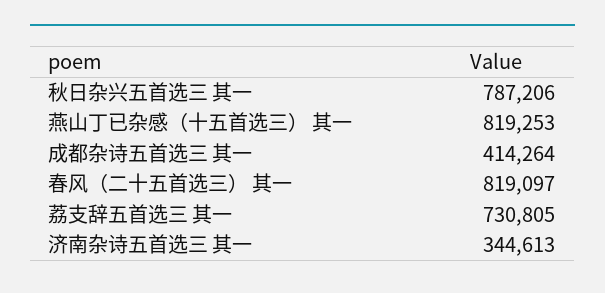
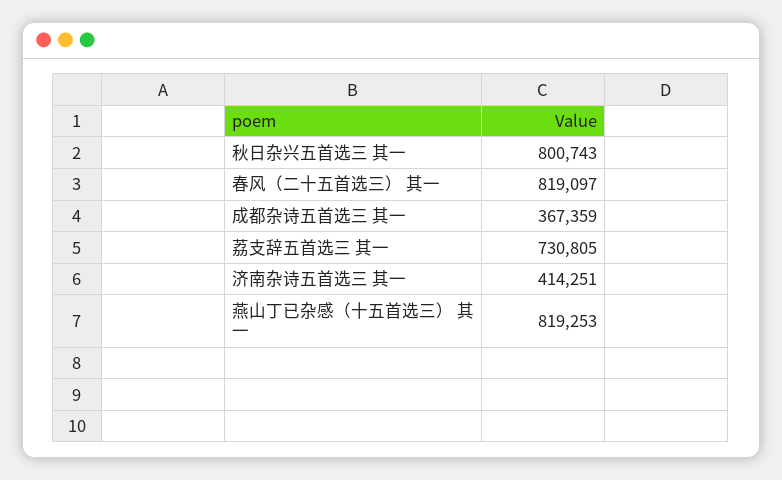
秋日杂兴五首选三 其一: 787206 -> 800743
成都杂诗五首选三 其一: 414264 -> 367359
济南杂诗五首选三 其一: 344613 -> 414251

